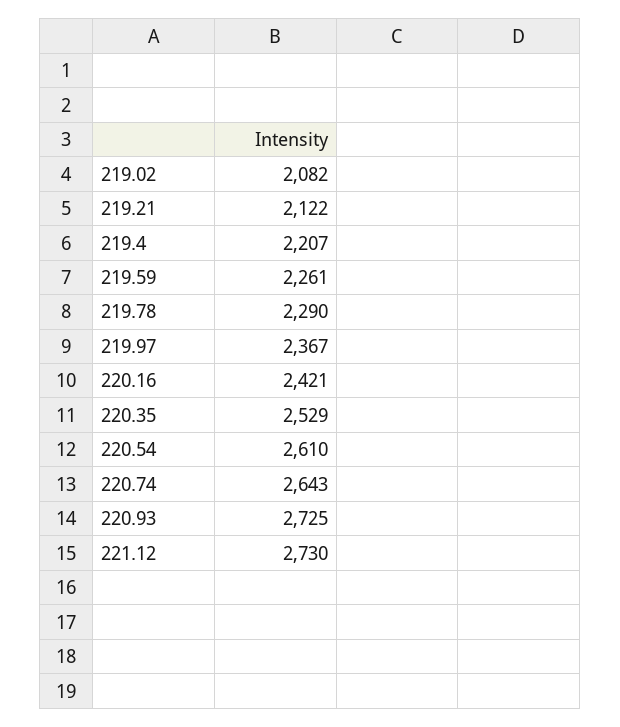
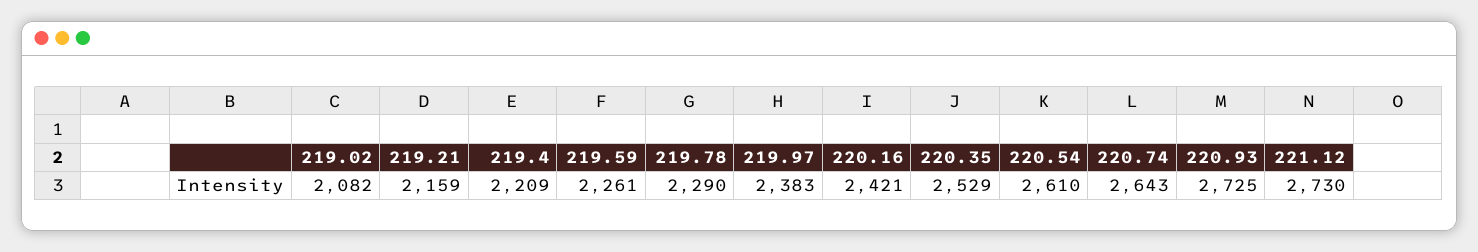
219.21: 2122 -> 2159
219.4: 2207 -> 2209
219.97: 2367 -> 2383

